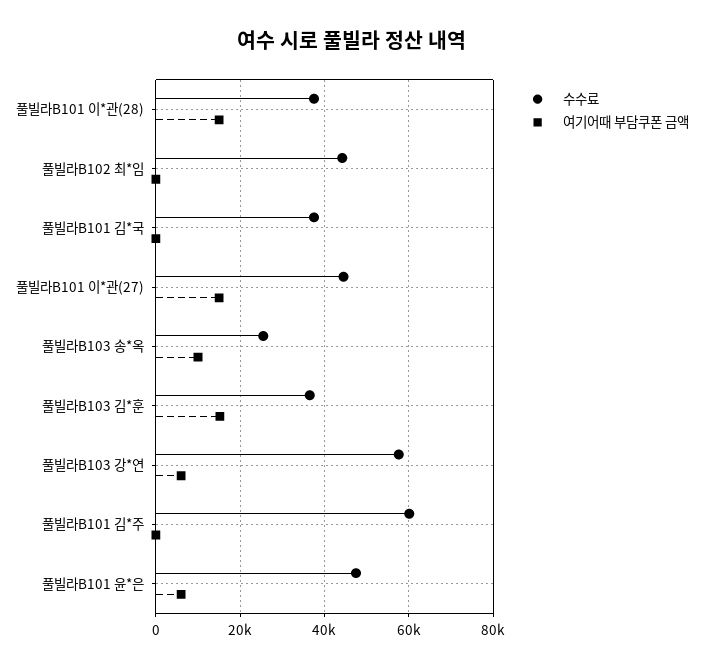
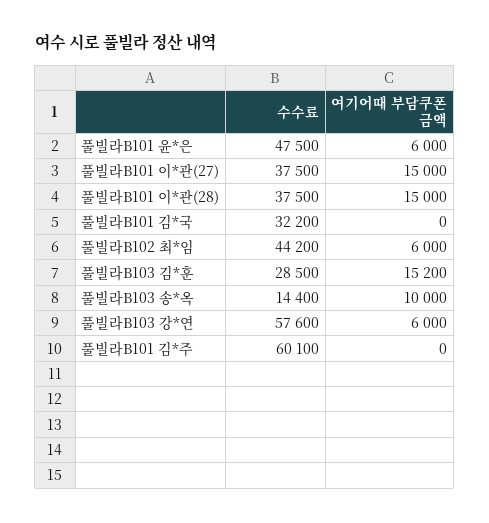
여기어때 부담쿠폰 금액, 풀빌라B102 최*임: 0 -> 6000
수수료, 풀빌라B101 김*국: 38000 -> 32200
수수료, 풀빌라B101 이*관(27): 44000 -> 37500
수수료, 풀빌라B103 송*옥: 26000 -> 14400
수수료, 풀빌라B103 김*훈: 36000 -> 28500

